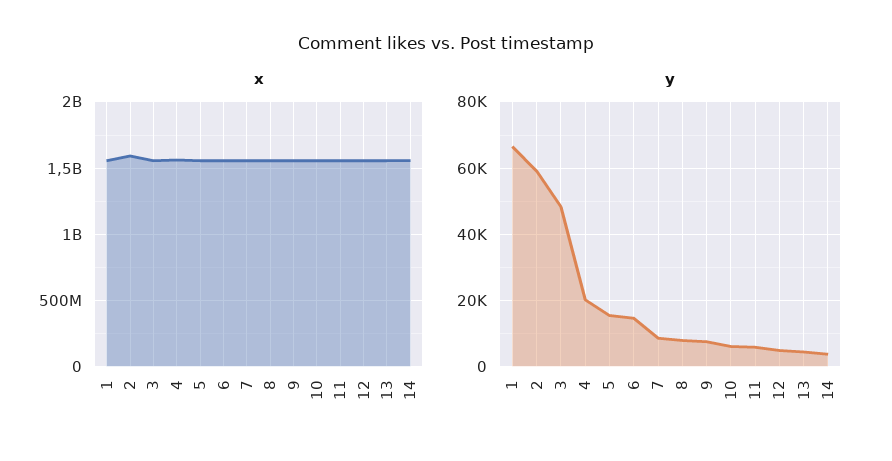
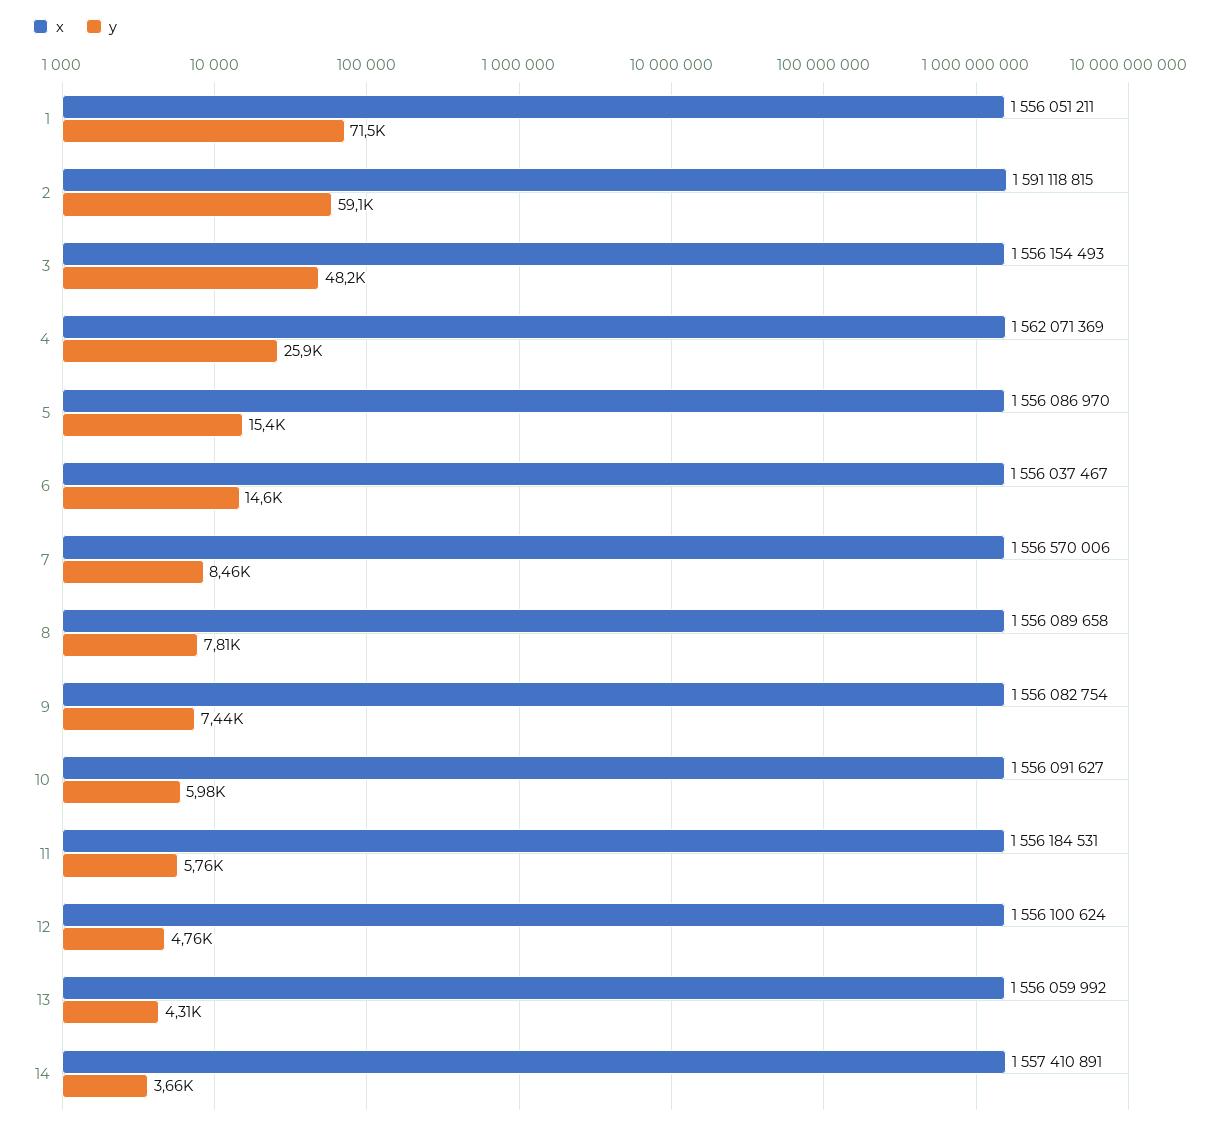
y, 1: 66000 -> 71500
y, 4: 20000 -> 25900

